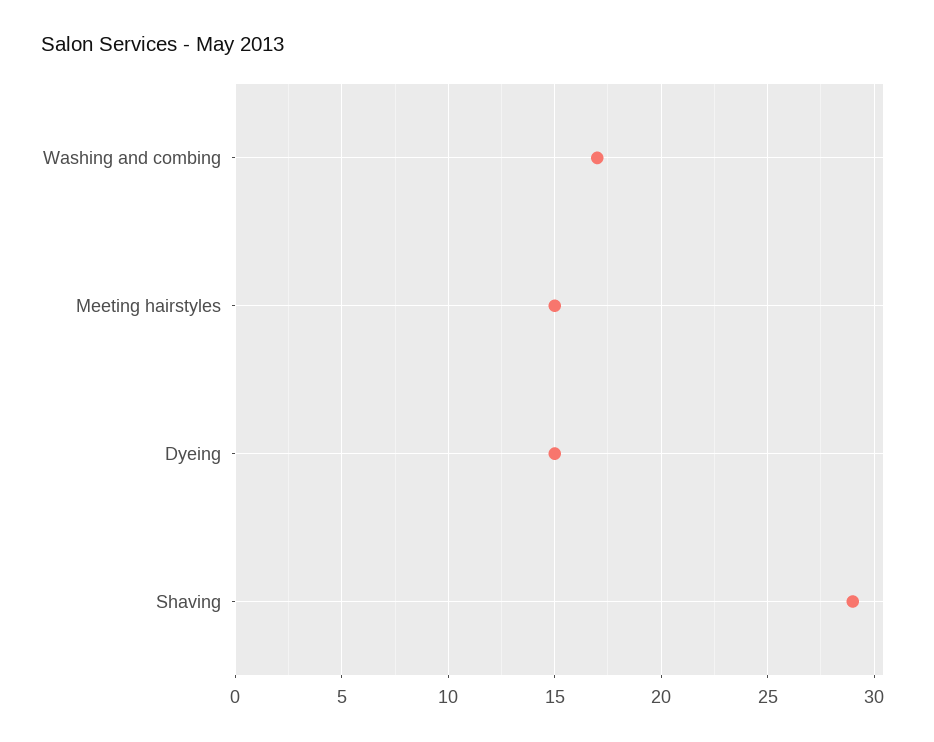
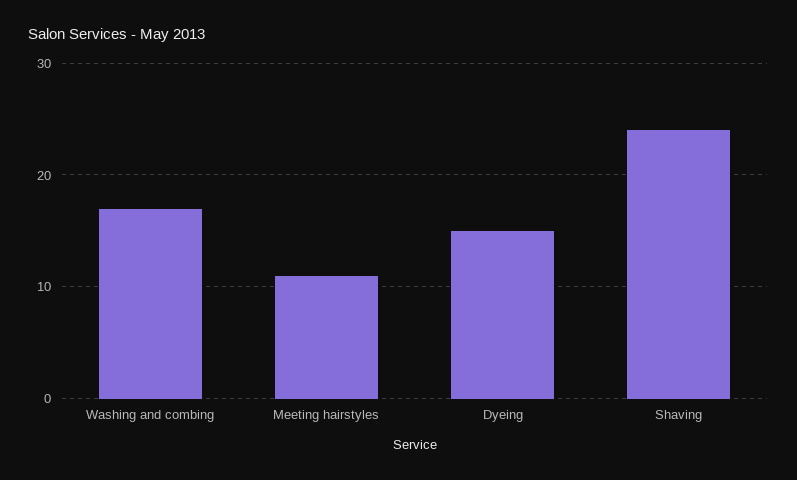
Meeting hairstyles: 15 -> 11
Shaving: 29 -> 24

